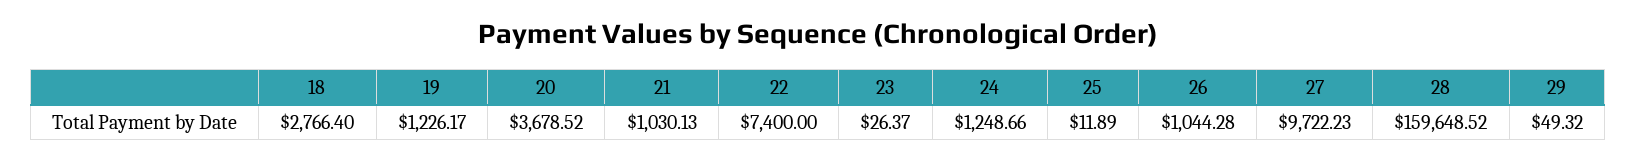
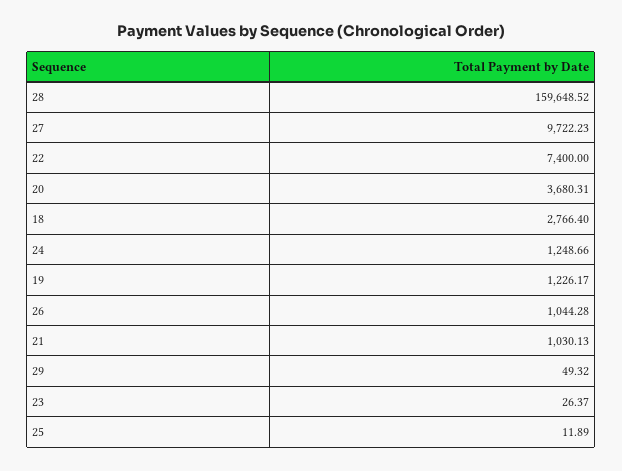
20: 3678.52 -> 3680.31

